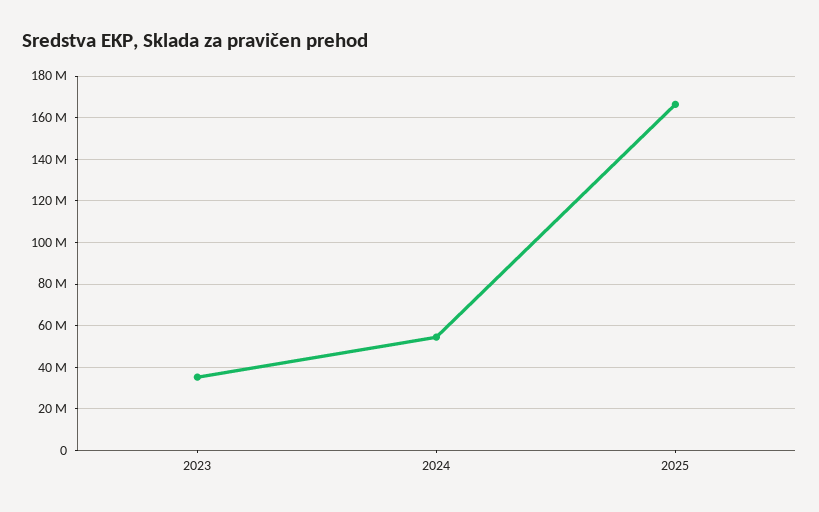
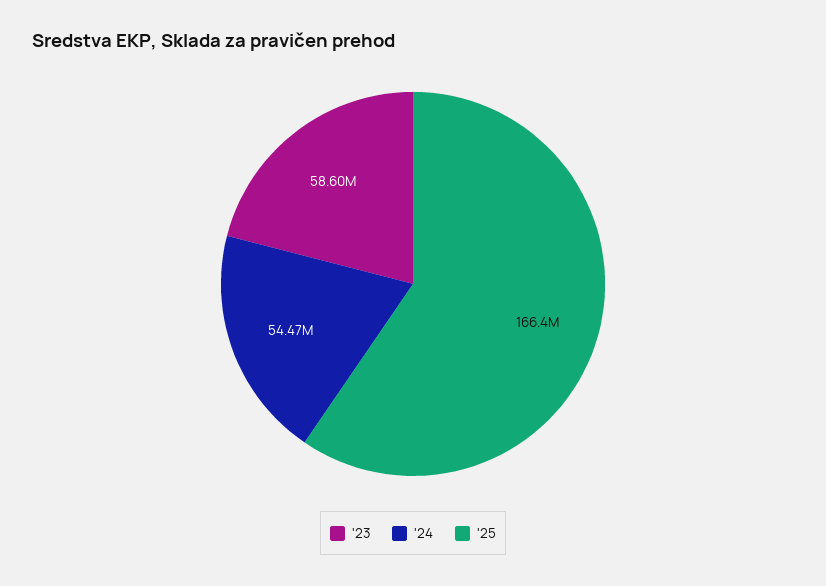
2023: 35000000 -> 58600000

